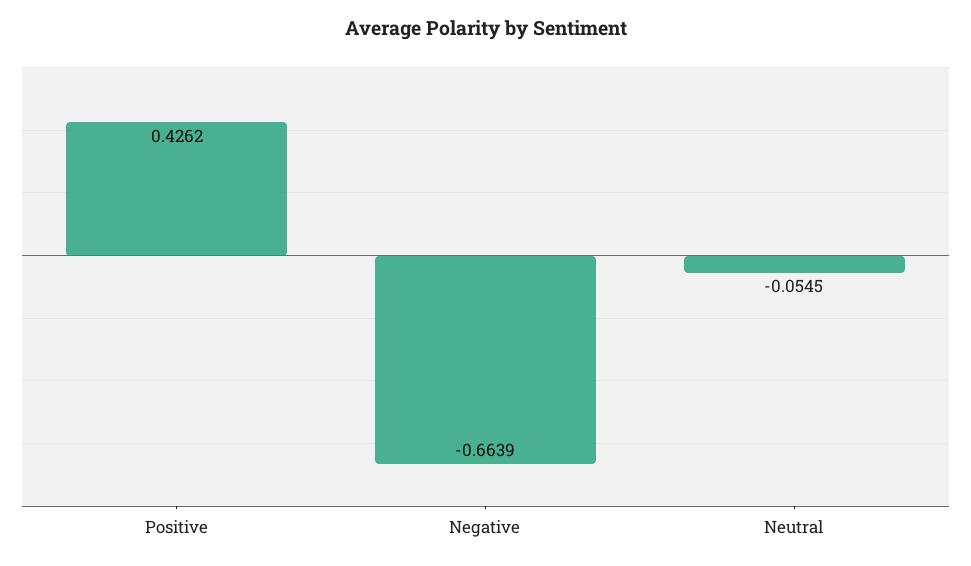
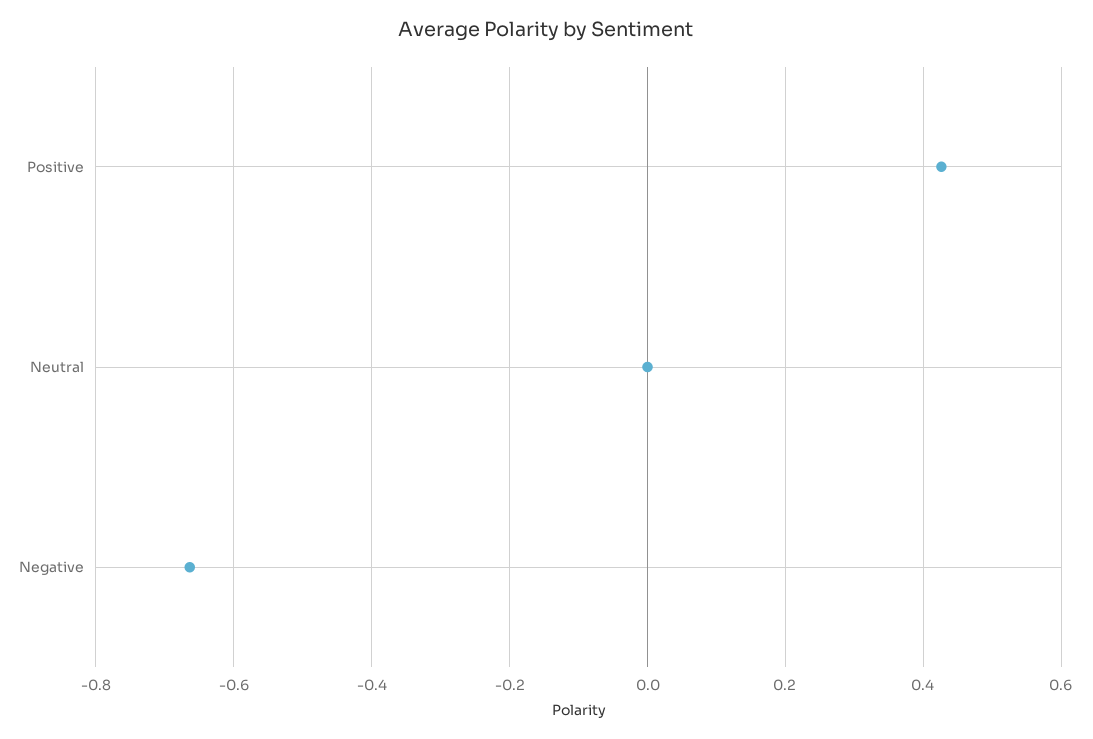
Neutral: -0.0545 -> 0

